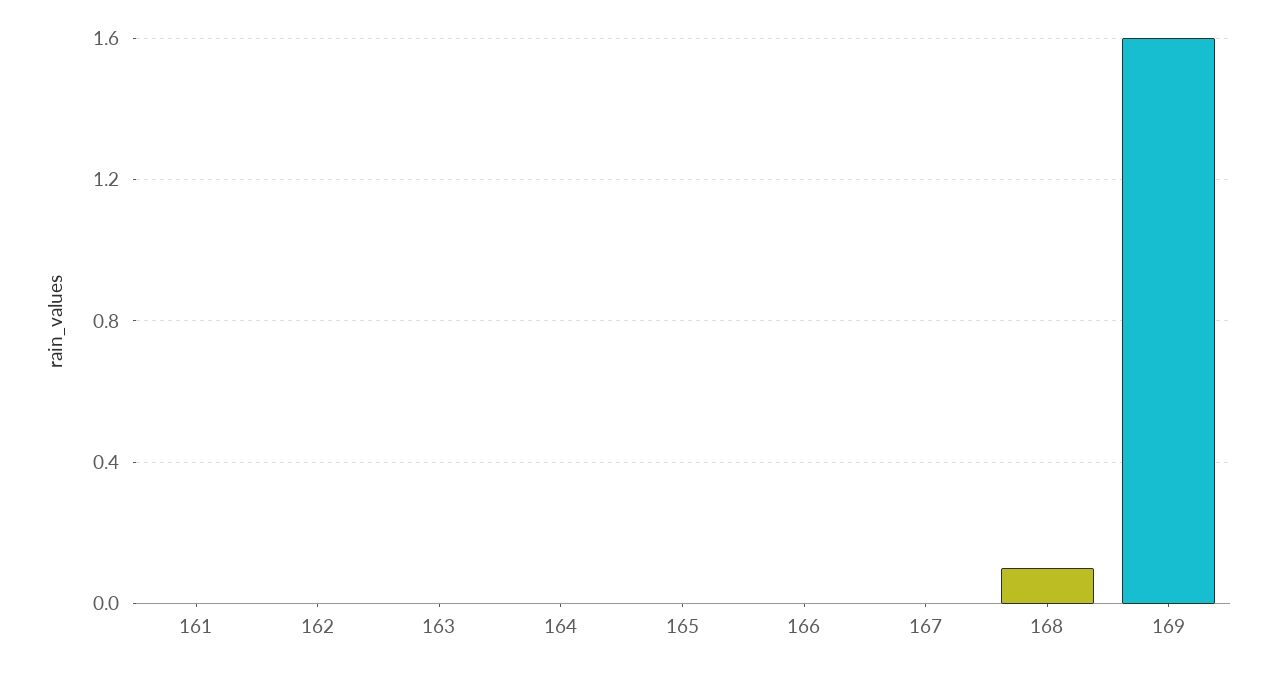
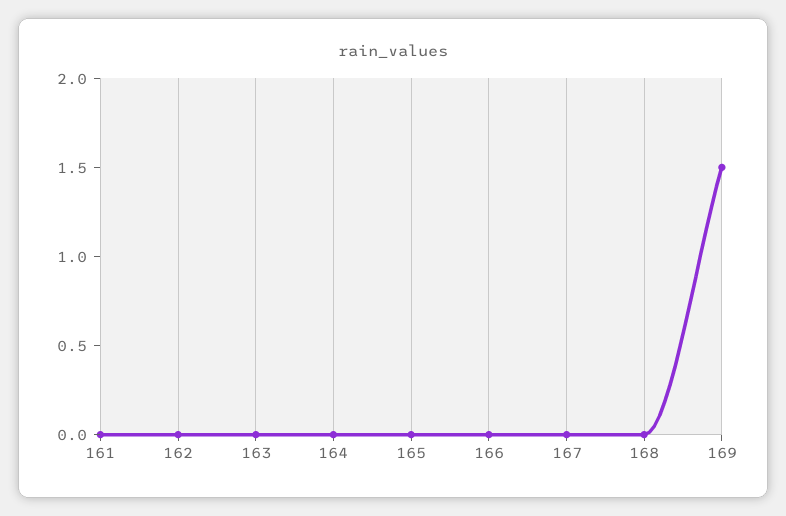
168: 0.1 -> 0
169: 1.6 -> 1.5

